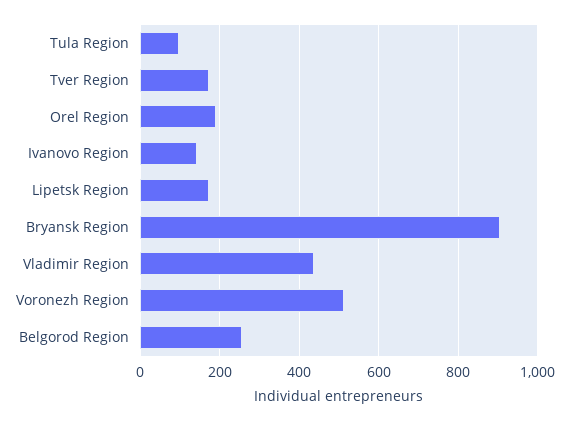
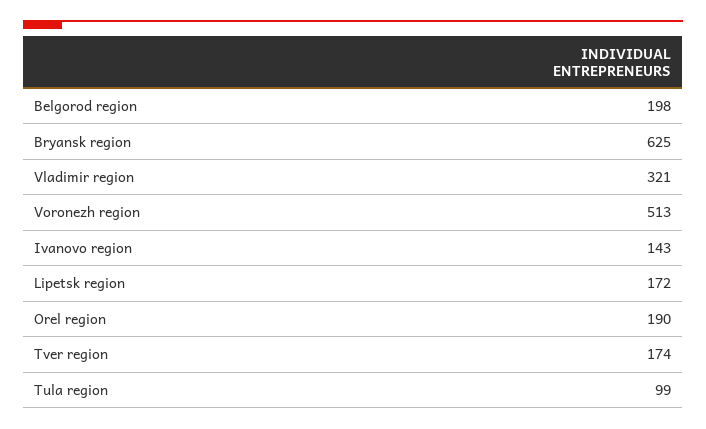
Bryansk Region: 900 -> 625
Vladimir Region: 440 -> 321
Belgorod Region: 260 -> 198

